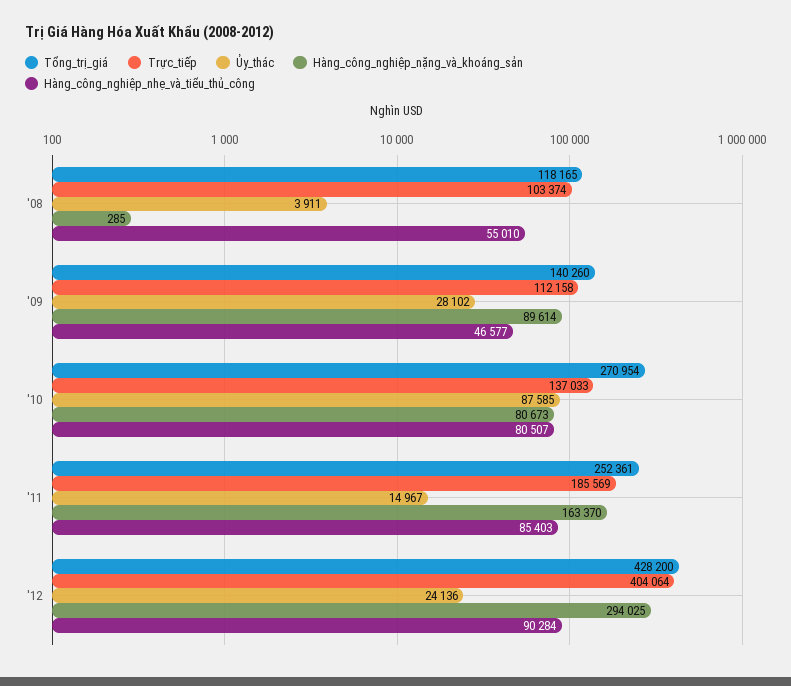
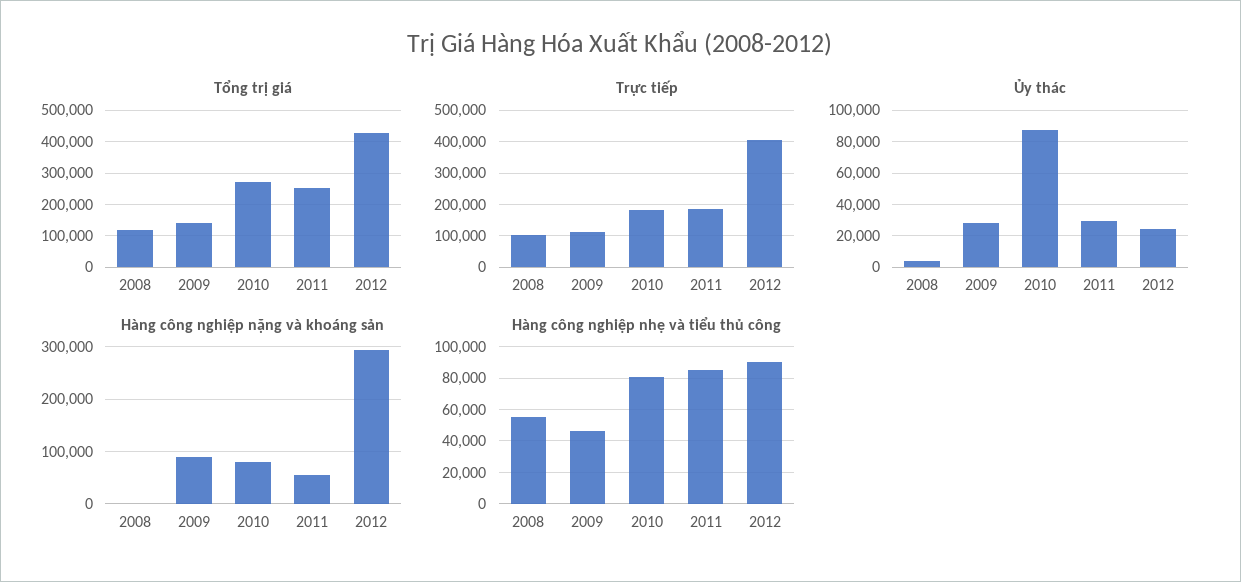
Trực_tiếp, '10: 137033 -> 180000
Ủy_thác, '11: 14967 -> 30000
Hàng_công_nghiệp_nặng_và_khoáng_sản, '11: 163370 -> 60000

